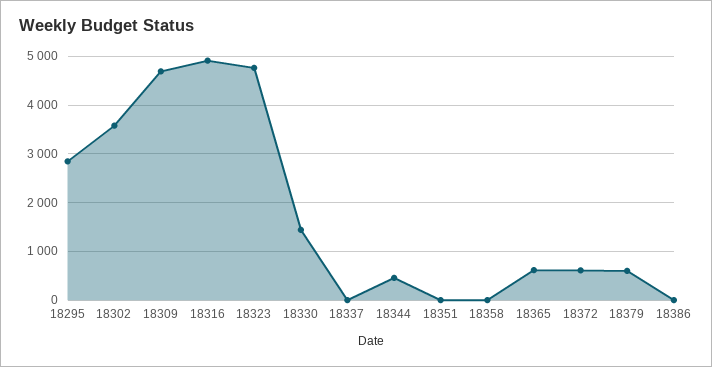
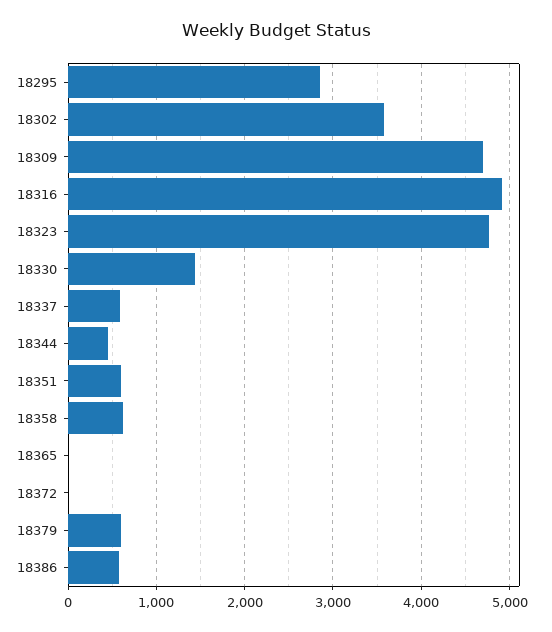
18337: 0 -> 600
18351: 0 -> 600
18358: 0 -> 600
18365: 600 -> 0
18372: 600 -> 0
18386: 0 -> 600

